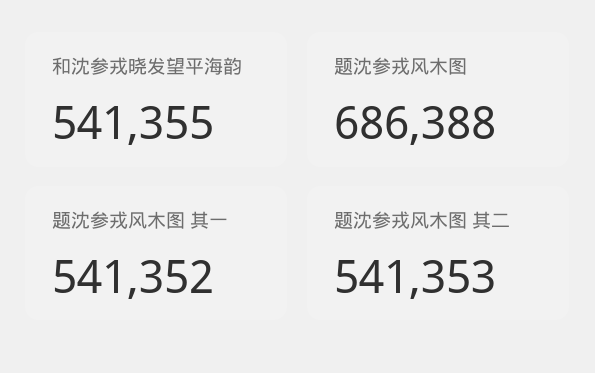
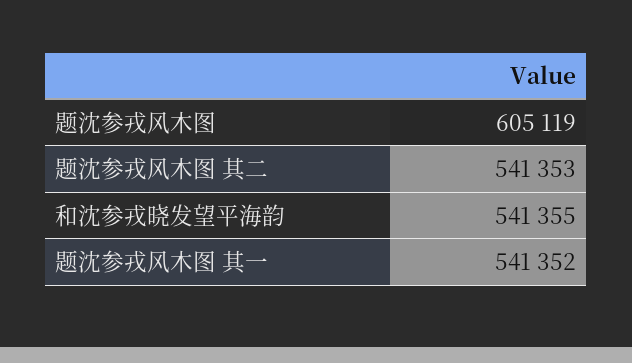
题沈参戎风木图: 686388 -> 605119

